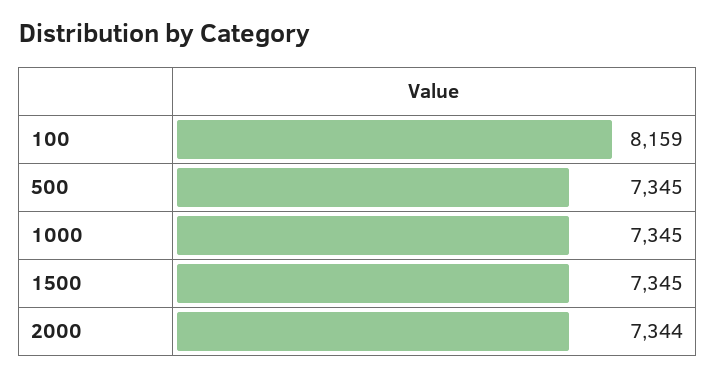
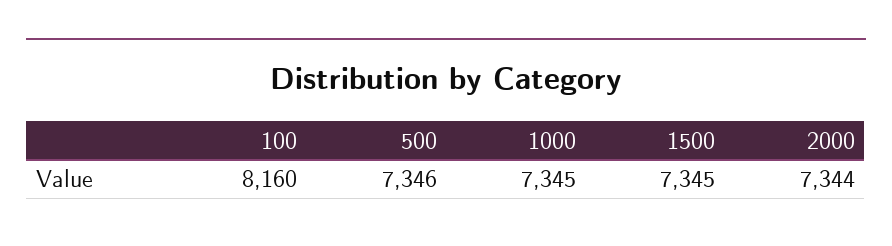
100: 8159 -> 8160
500: 7345 -> 7346

